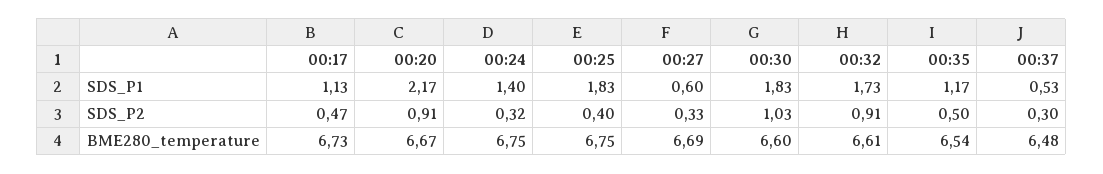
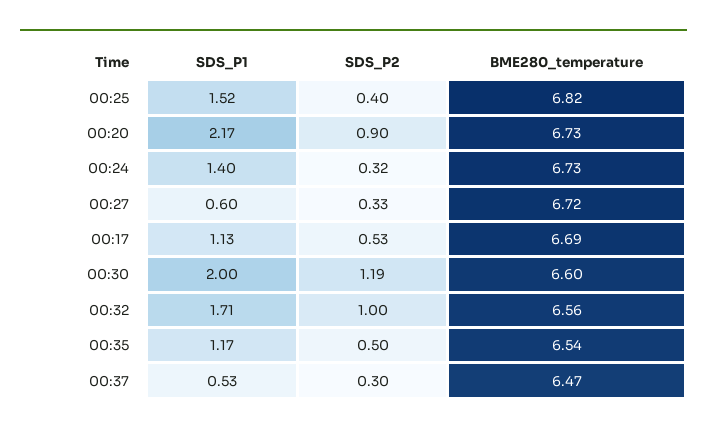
00:25, SDS_P1: 1.83 -> 1.52
00:30, SDS_P1: 1.83 -> 2
00:32, SDS_P1: 1.73 -> 1.71
00:17, SDS_P2: 0.47 -> 0.53
00:20, SDS_P2: 0.91 -> 0.9
00:30, SDS_P2: 1.03 -> 1.19
00:32, SDS_P2: 0.91 -> 1
00:17, BME280_temperature: 6.73 -> 6.69
00:20, BME280_temperature: 6.67 -> 6.73
00:24, BME280_temperature: 6.75 -> 6.73
00:25, BME280_temperature: 6.75 -> 6.82
00:27, BME280_temperature: 6.69 -> 6.72
00:32, BME280_temperature: 6.61 -> 6.56
00:37, BME280_temperature: 6.48 -> 6.47

